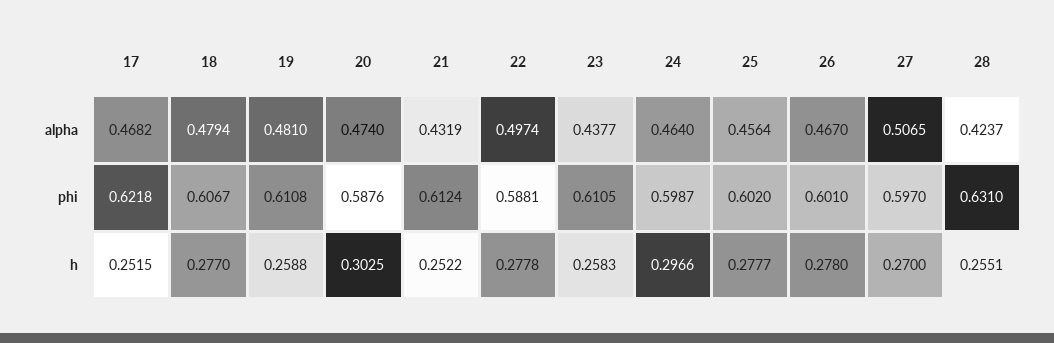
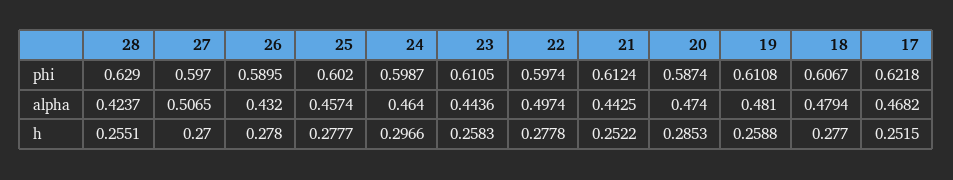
21, alpha: 0.4319 -> 0.4425
23, alpha: 0.4377 -> 0.4436
25, alpha: 0.4564 -> 0.4574
26, alpha: 0.467 -> 0.432
20, phi: 0.5876 -> 0.5874
22, phi: 0.5881 -> 0.5974
26, phi: 0.601 -> 0.5895
28, phi: 0.631 -> 0.629
20, h: 0.3025 -> 0.2853

